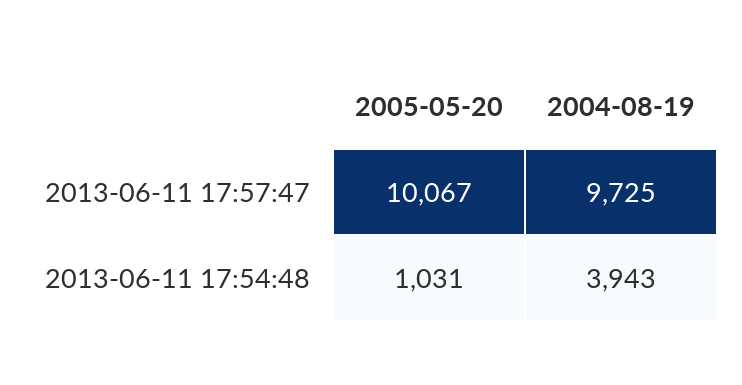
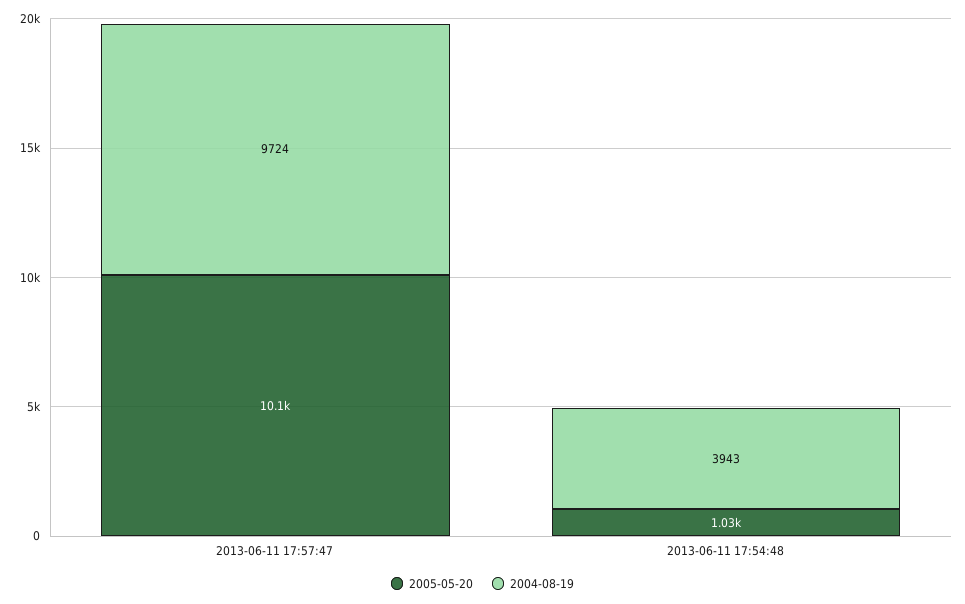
2004-08-19, 2013-06-11 17:57:47: 9725 -> 9724

